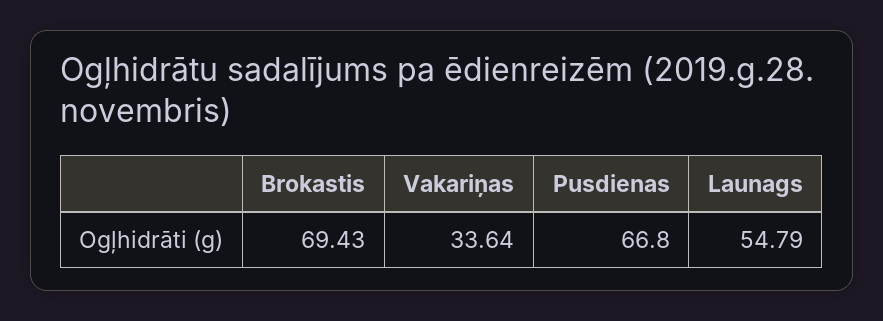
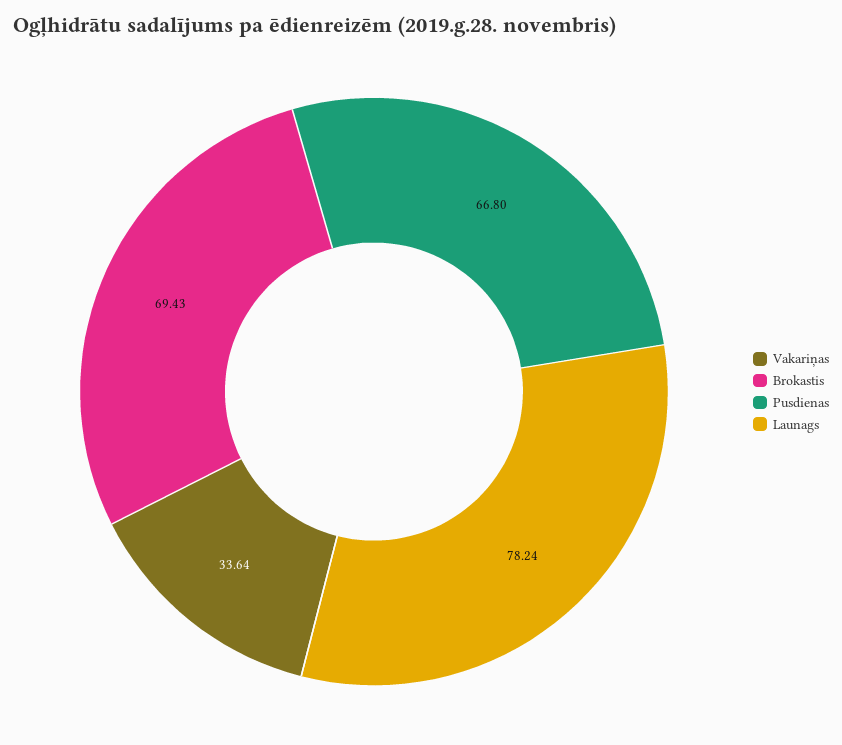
Launags: 54.79 -> 78.24

